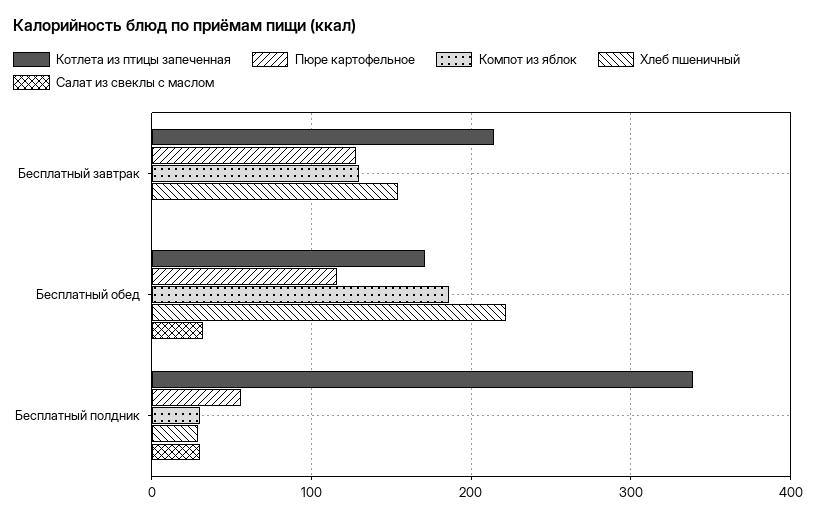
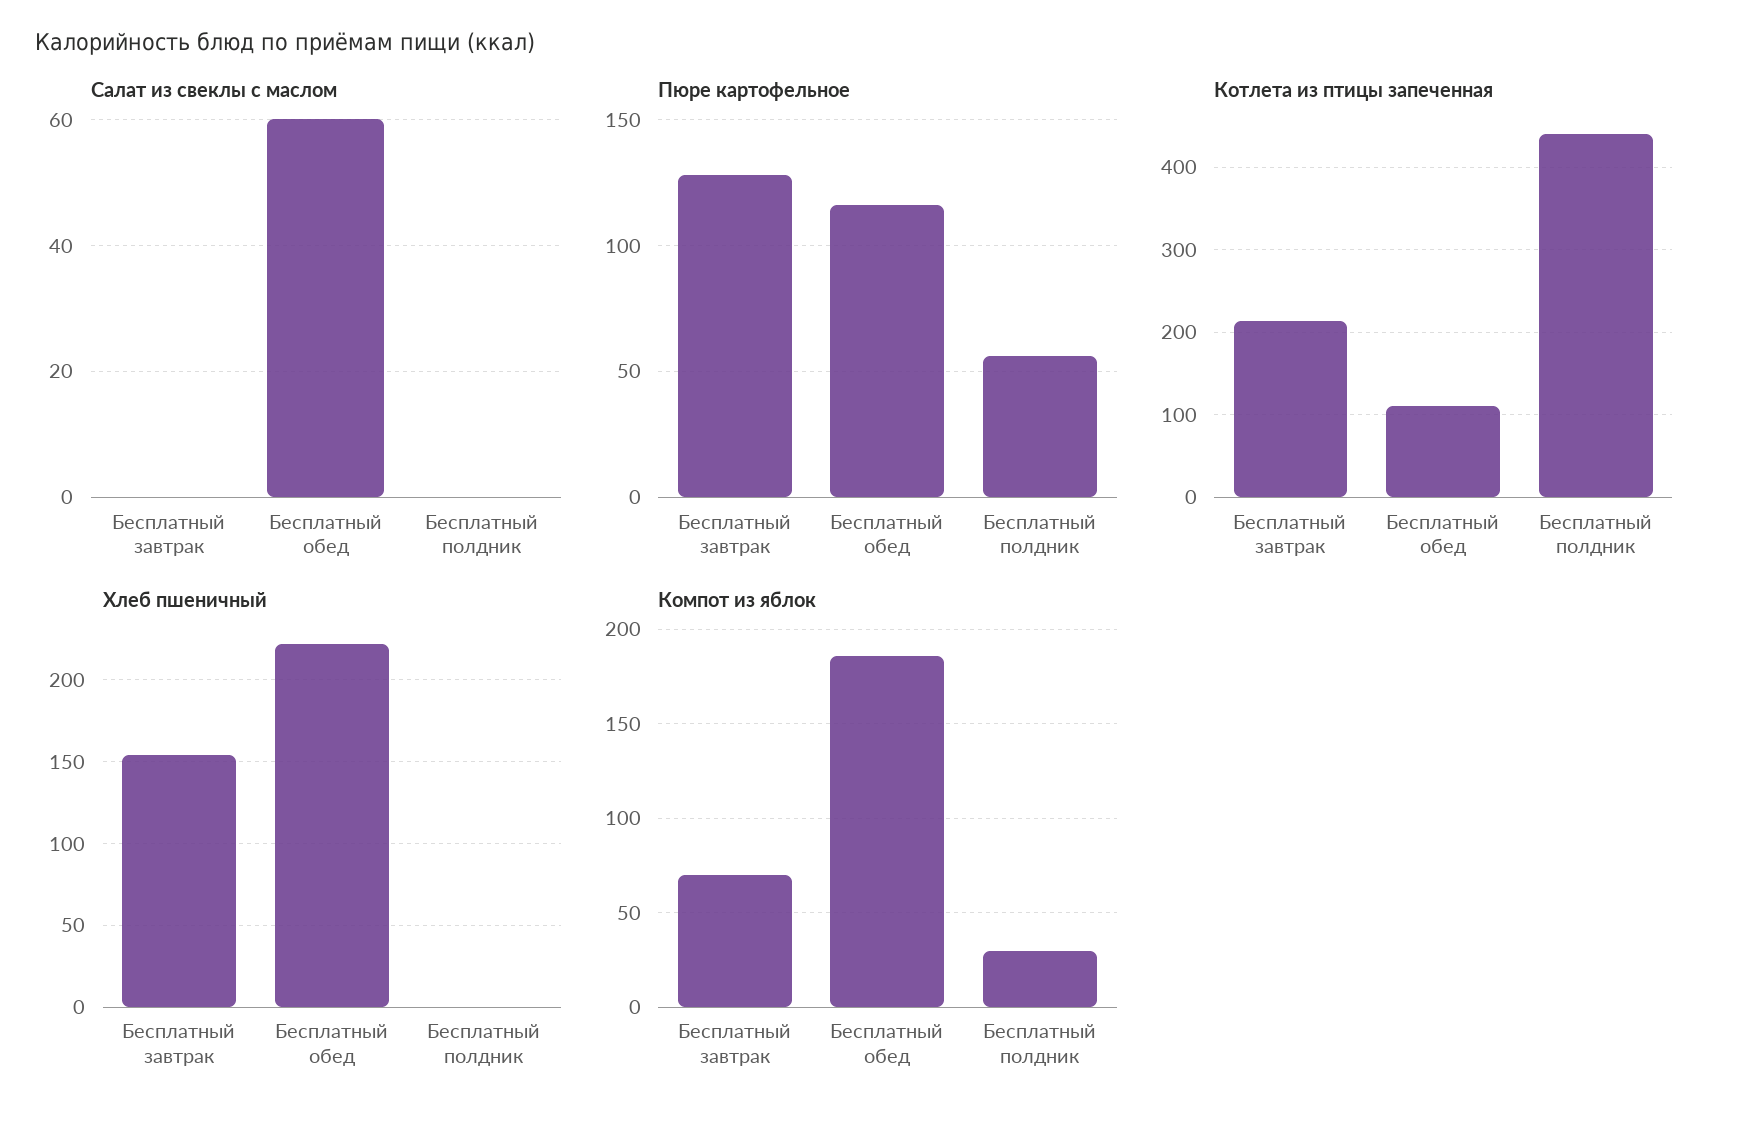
Компот из яблок, Бесплатный завтрак: 130 -> 70
Котлета из птицы запеченная, Бесплатный обед: 170 -> 110
Салат из свеклы с маслом, Бесплатный обед: 30 -> 60
Котлета из птицы запеченная, Бесплатный полдник: 340 -> 440
Хлеб пшеничный, Бесплатный полдник: 30 -> 0
Салат из свеклы с маслом, Бесплатный полдник: 30 -> 0

